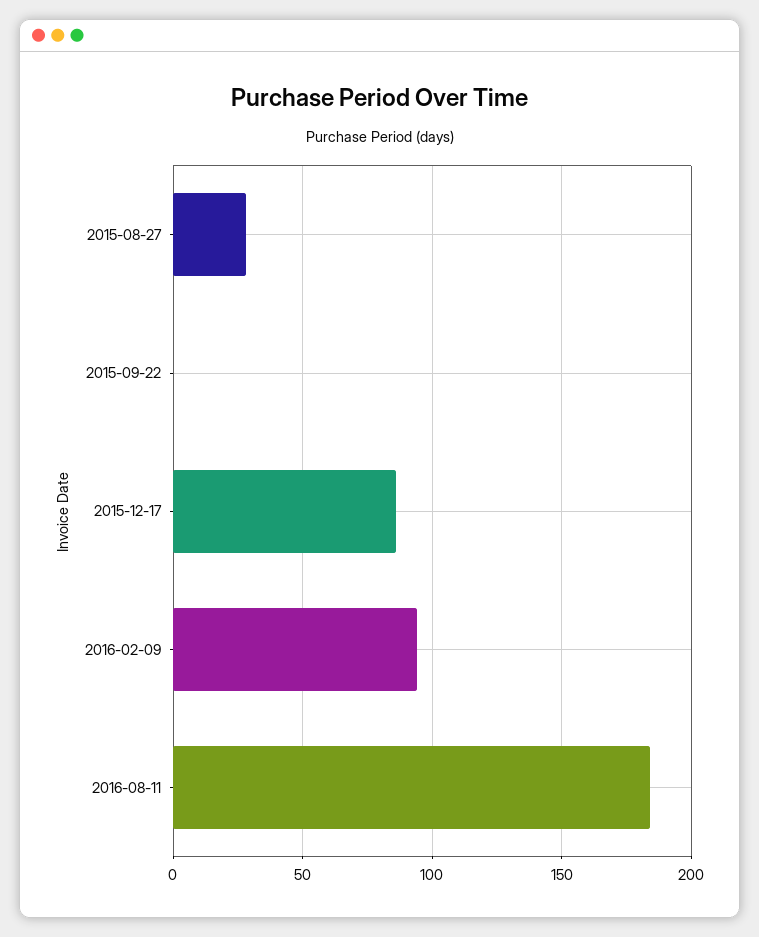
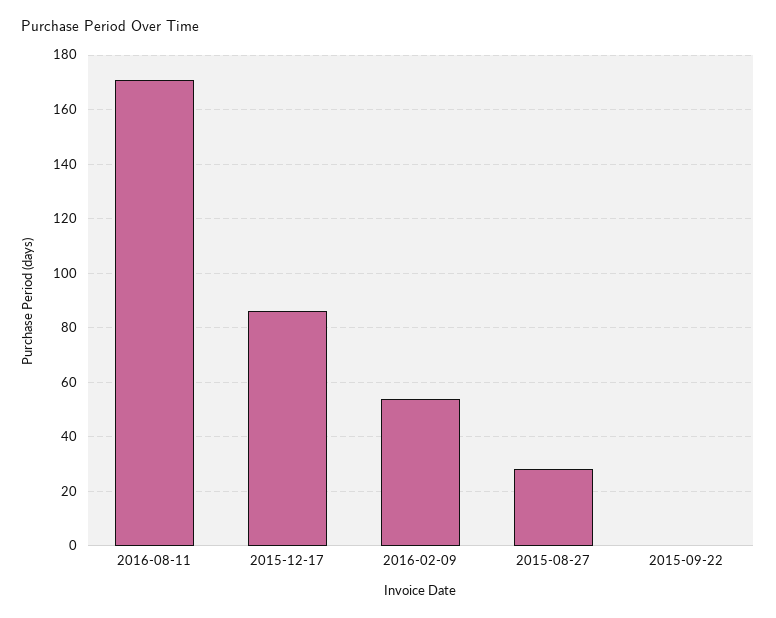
2016-02-09: 95 -> 55
2016-08-11: 185 -> 170

